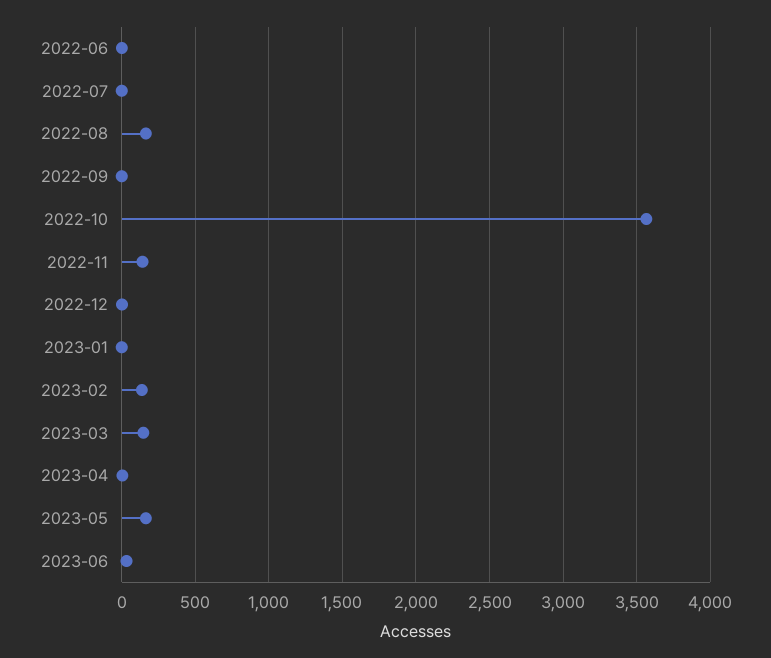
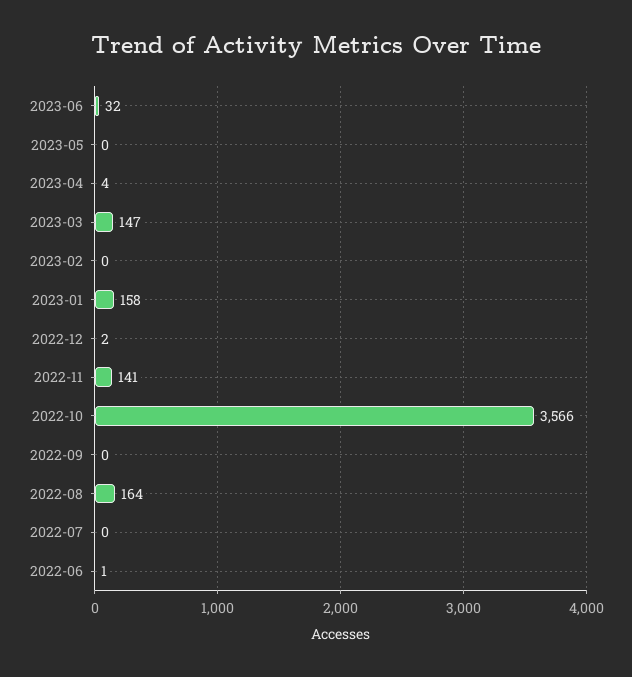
2023-01: 0 -> 158
2023-02: 150 -> 0
2023-05: 150 -> 0

